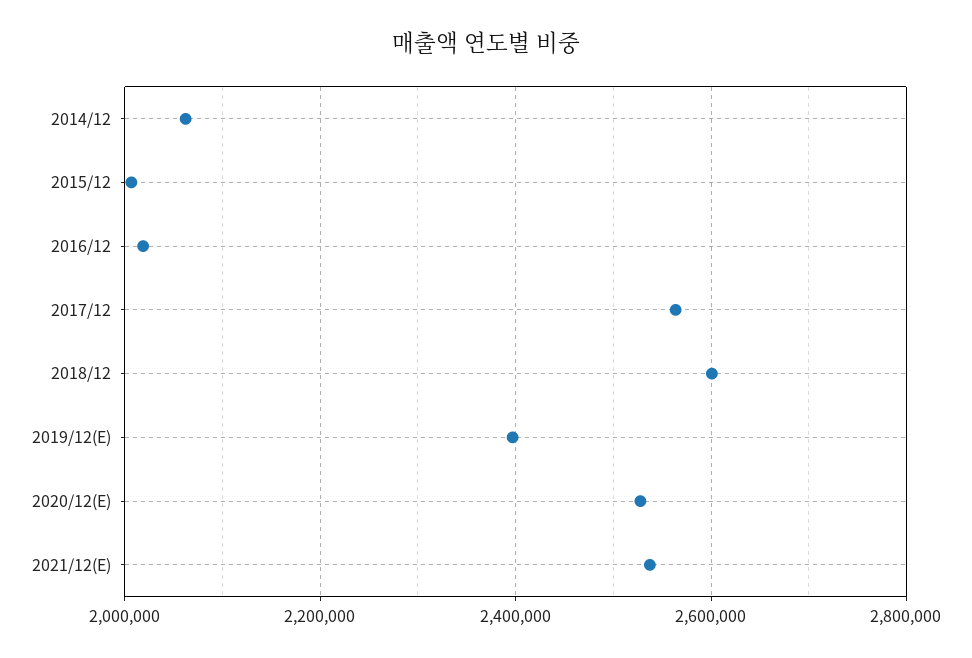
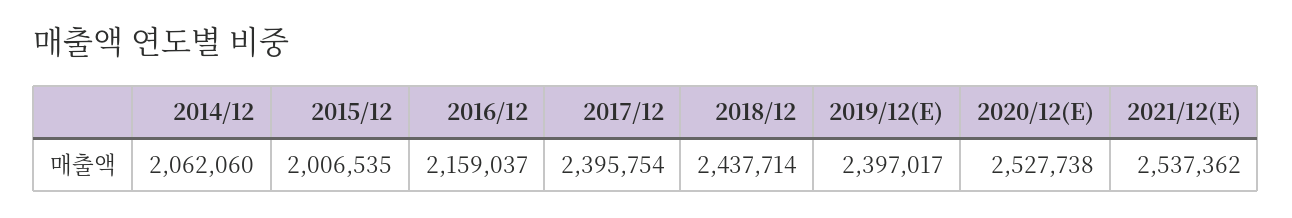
2016/12: 2020000 -> 2159037
2017/12: 2560000 -> 2395754
2018/12: 2600000 -> 2437714

